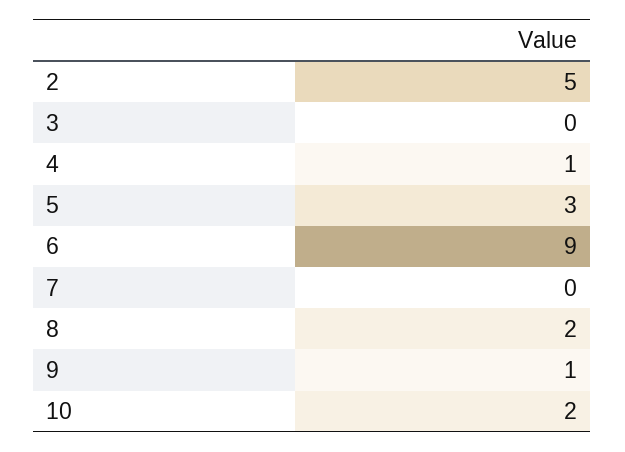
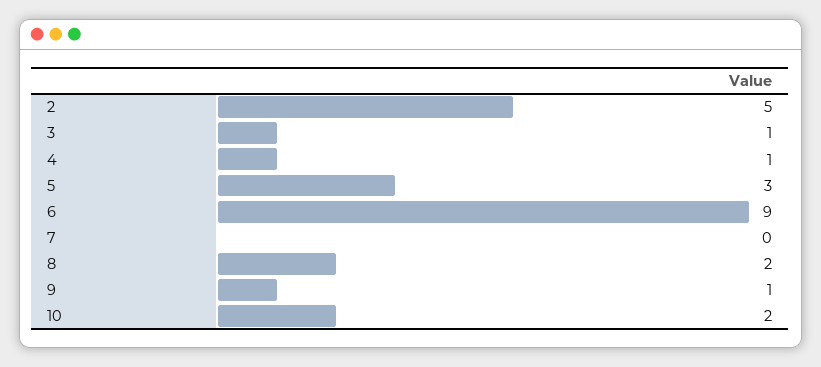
3: 0 -> 1

